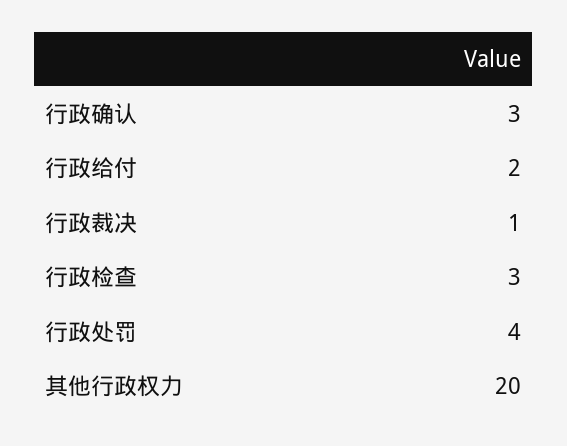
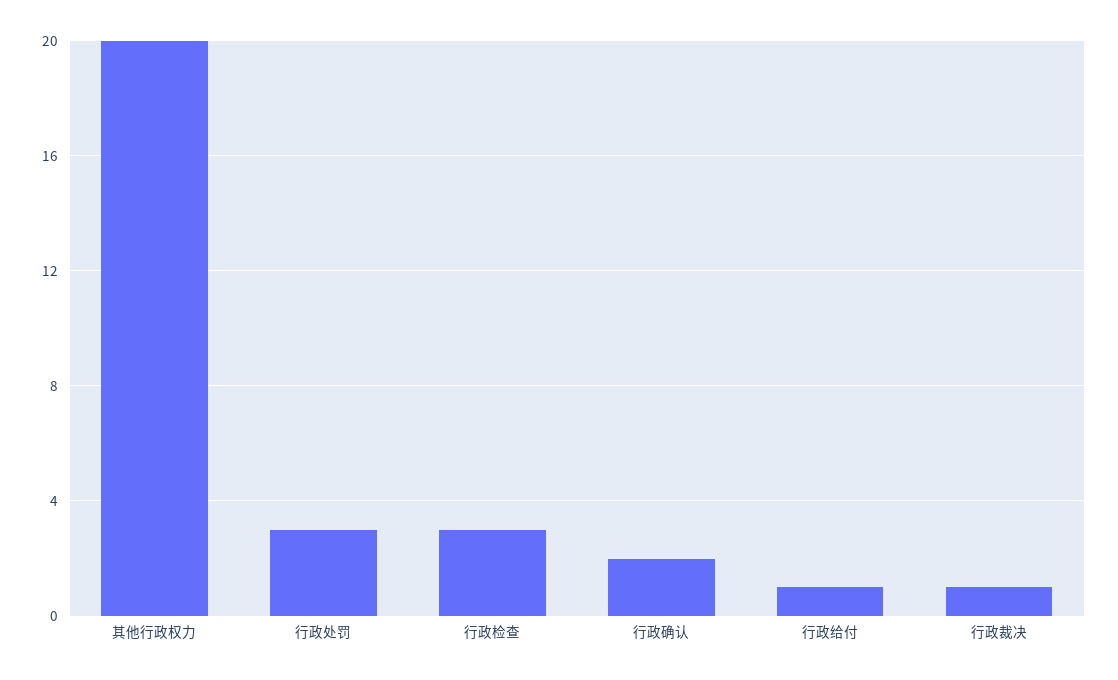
行政确认: 3 -> 2
行政给付: 2 -> 1
行政处罚: 4 -> 3

